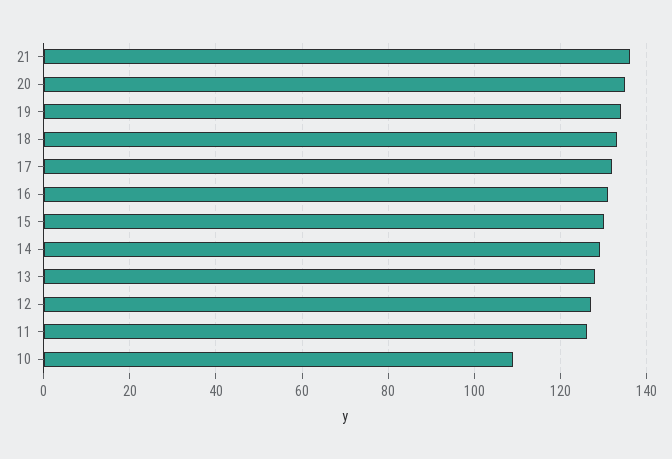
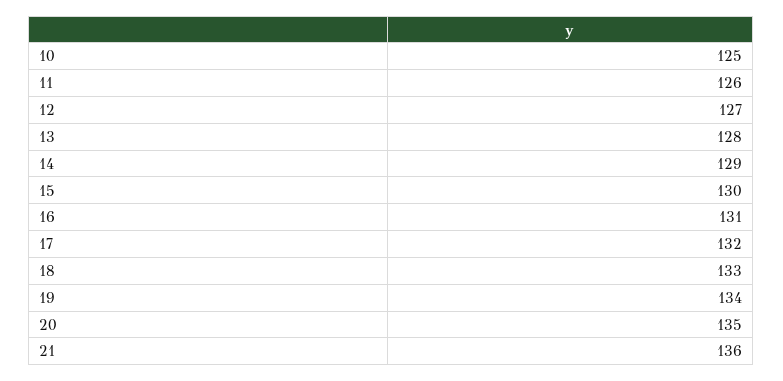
10: 110 -> 125

